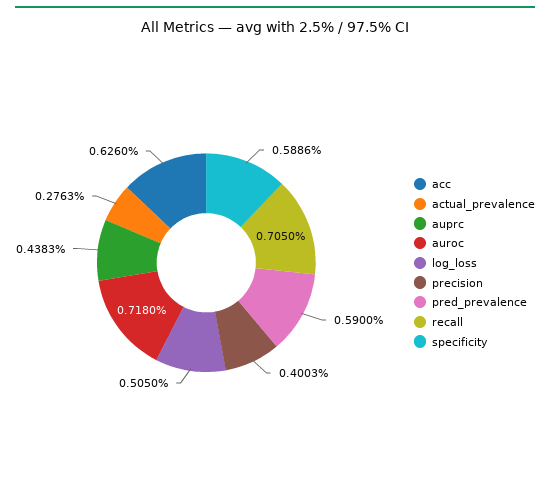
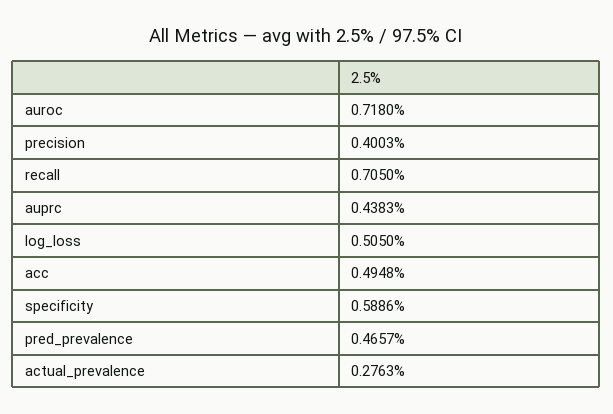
acc: 0.626 -> 0.4948
pred_prevalence: 0.59 -> 0.4657

